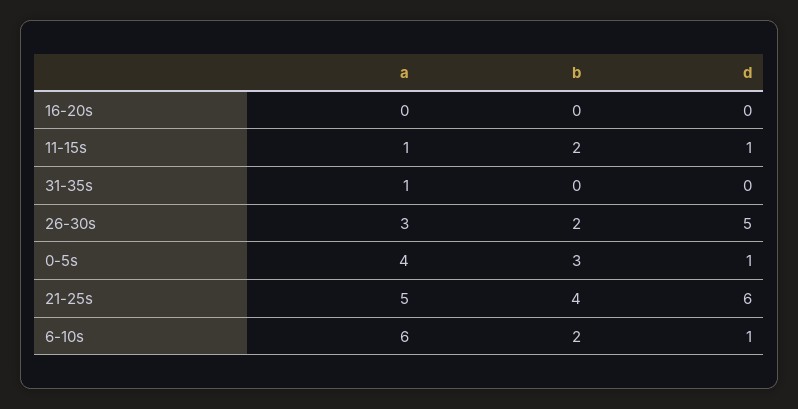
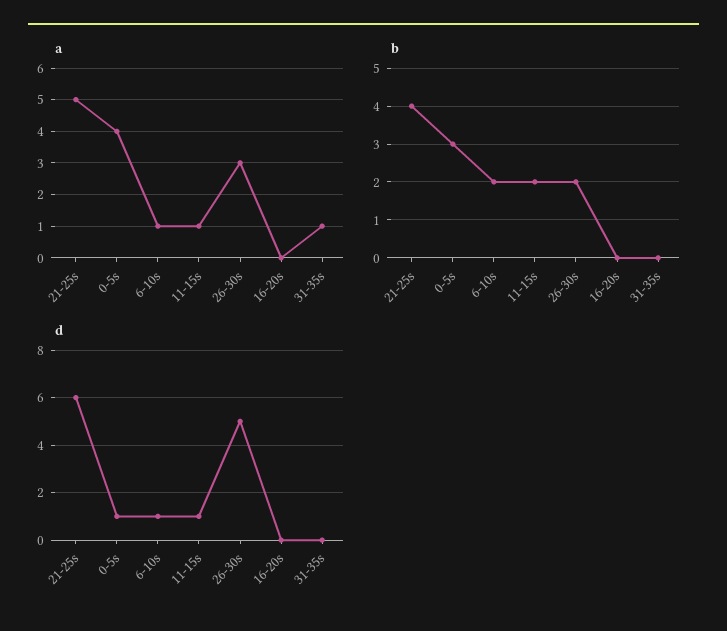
a, 6-10s: 6 -> 1

